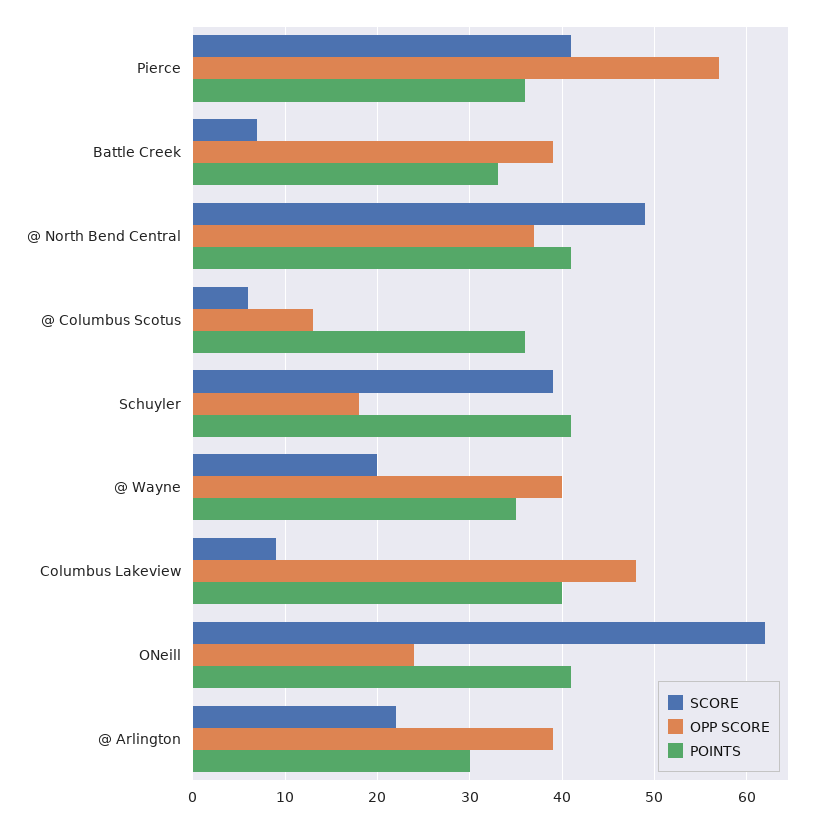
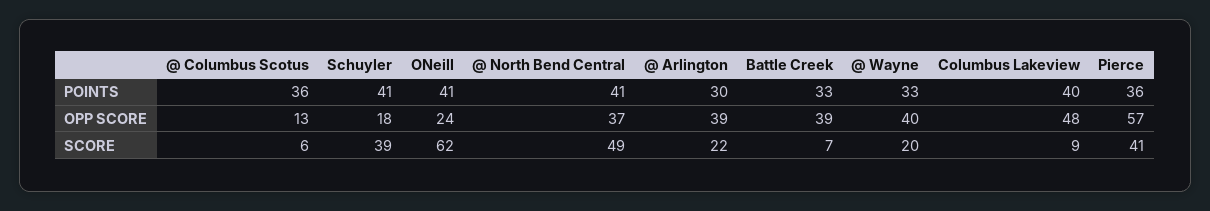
POINTS, @ Wayne: 35 -> 33

